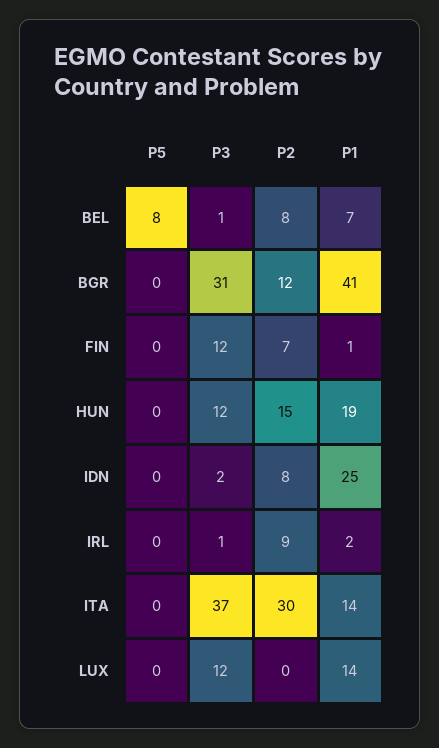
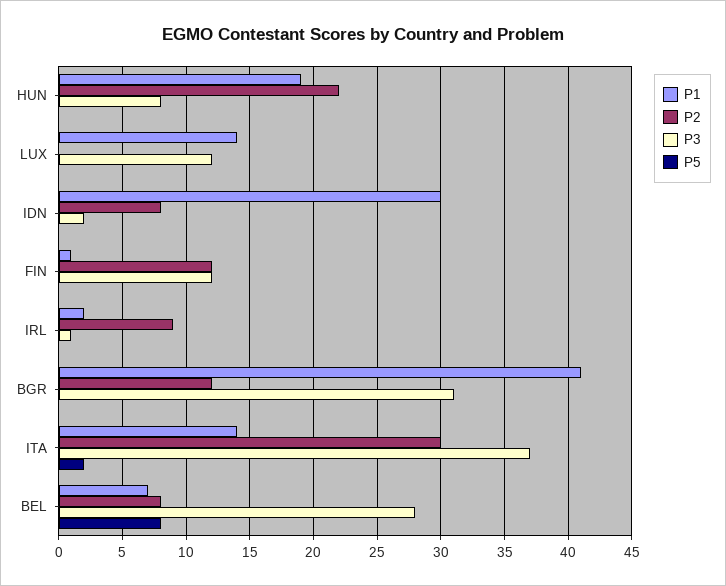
P3, BEL: 1 -> 28
P2, FIN: 7 -> 12
P3, HUN: 12 -> 8
P2, HUN: 15 -> 22
P1, IDN: 25 -> 30
P5, ITA: 0 -> 2

